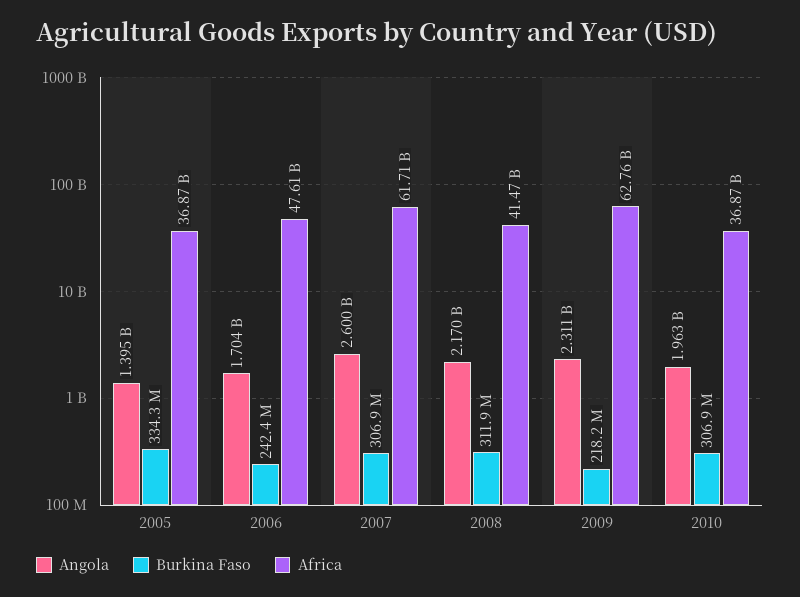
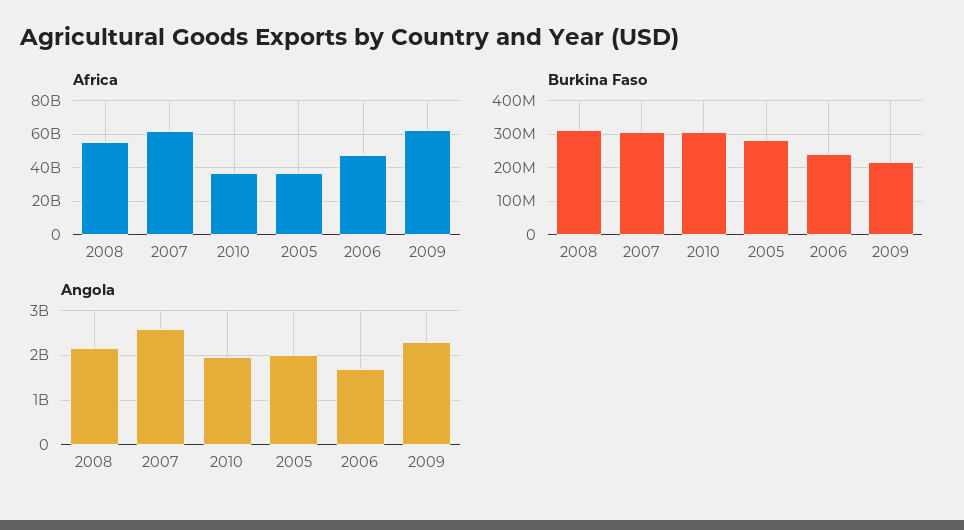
Angola, 2005: 1395000000 -> 2000000000
Burkina Faso, 2005: 334300000 -> 280000000
Africa, 2008: 41470000000 -> 55000000000

